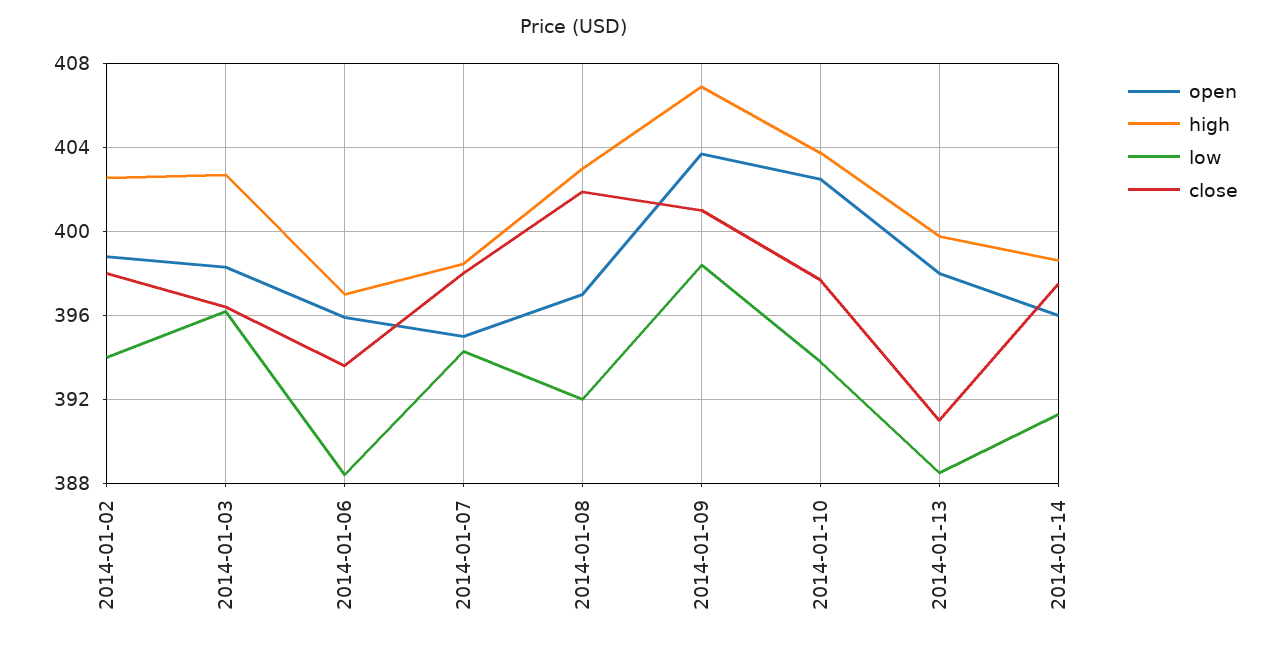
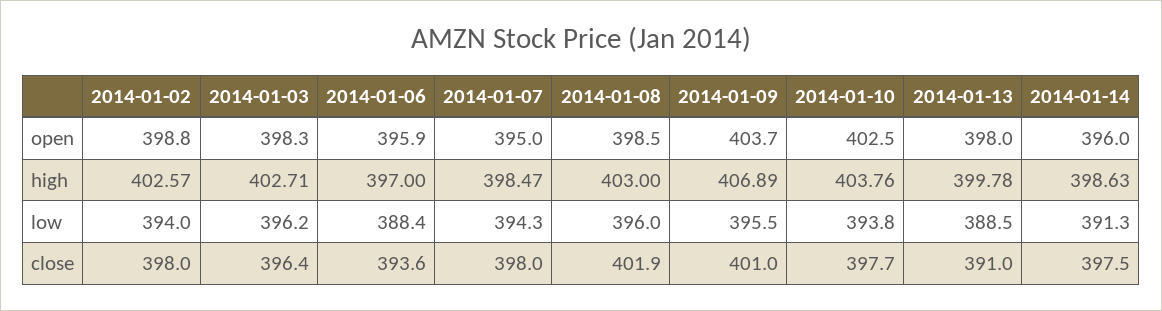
open, 2014-01-08: 397 -> 398.5
low, 2014-01-08: 392 -> 396
low, 2014-01-09: 398.5 -> 395.5

